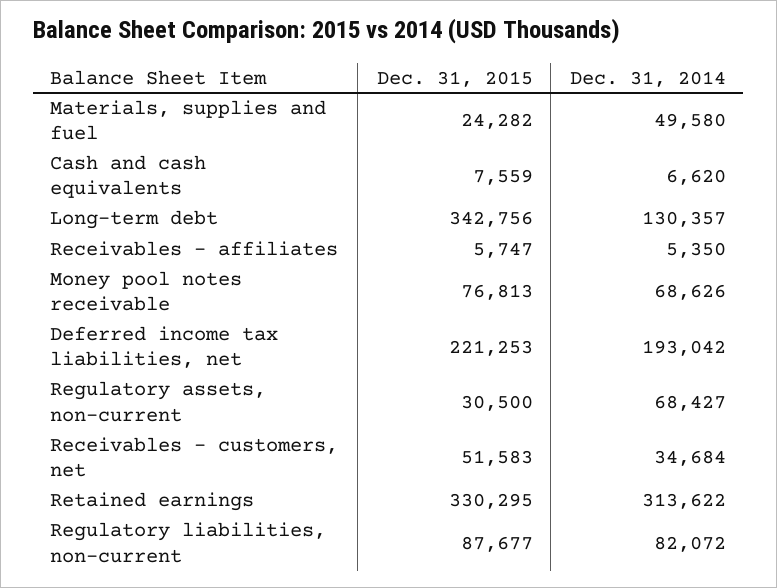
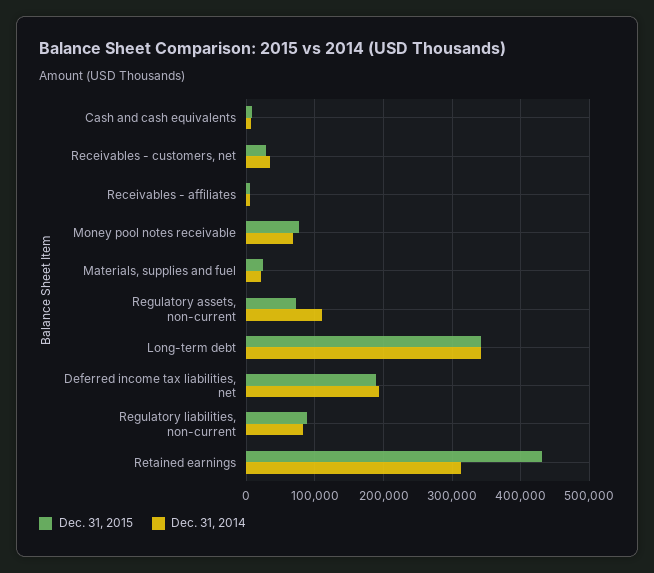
Dec. 31, 2014, Materials, supplies and fuel: 49580 -> 20000
Dec. 31, 2014, Long-term debt: 130357 -> 340000
Dec. 31, 2015, Deferred income tax liabilities, net: 221253 -> 190000
Dec. 31, 2015, Regulatory assets, non-current: 30500 -> 70000
Dec. 31, 2014, Regulatory assets, non-current: 68427 -> 110000
Dec. 31, 2015, Receivables - customers, net: 51583 -> 30000
Dec. 31, 2015, Retained earnings: 330295 -> 430000

